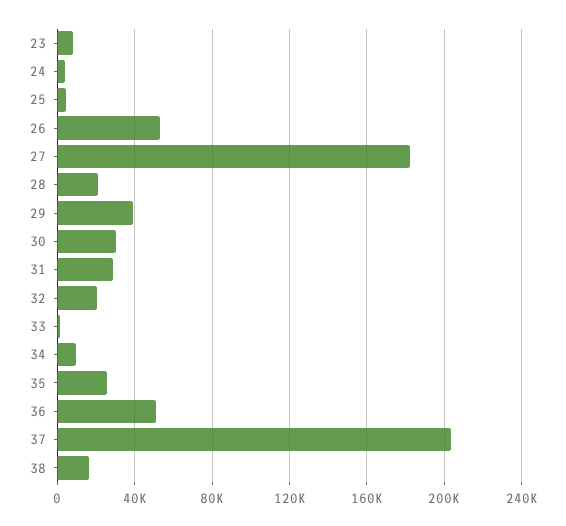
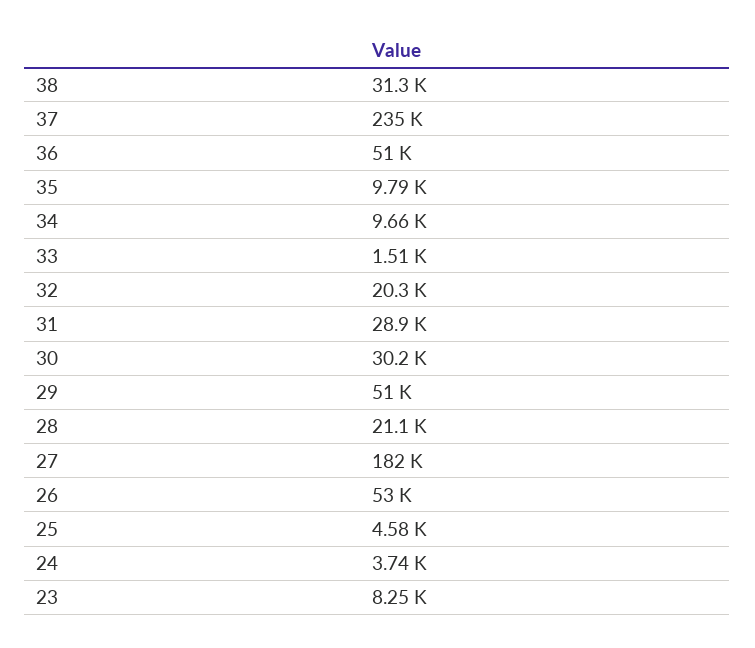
29: 40000 -> 51000
35: 25000 -> 9790
37: 205000 -> 235000
38: 15000 -> 31300

